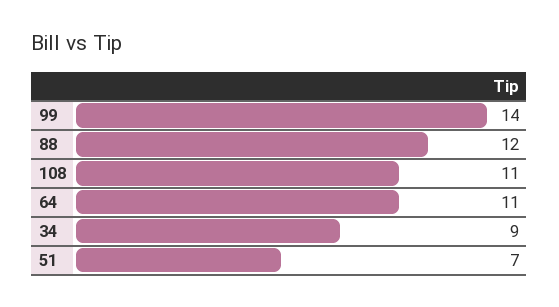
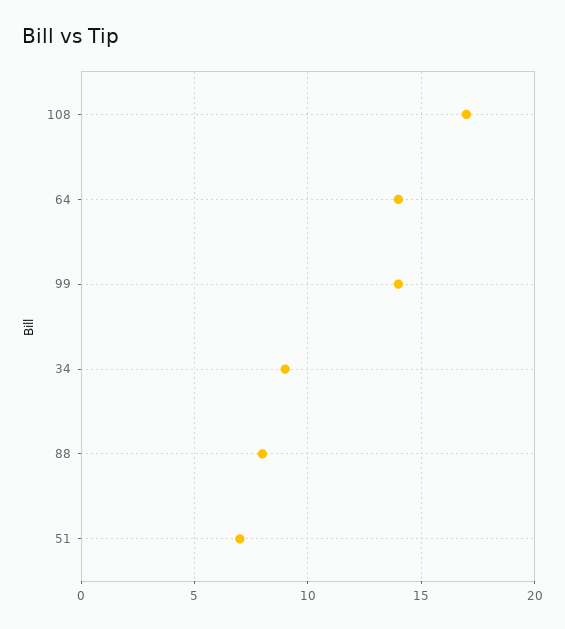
88: 12 -> 8
108: 11 -> 17
64: 11 -> 14

